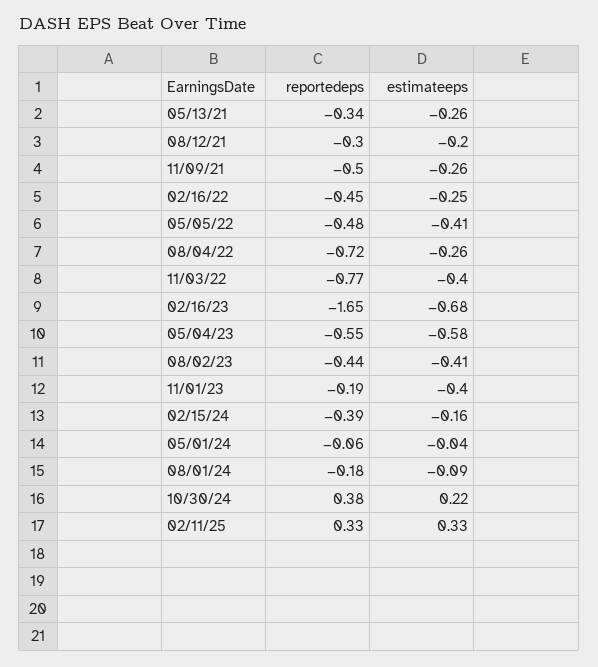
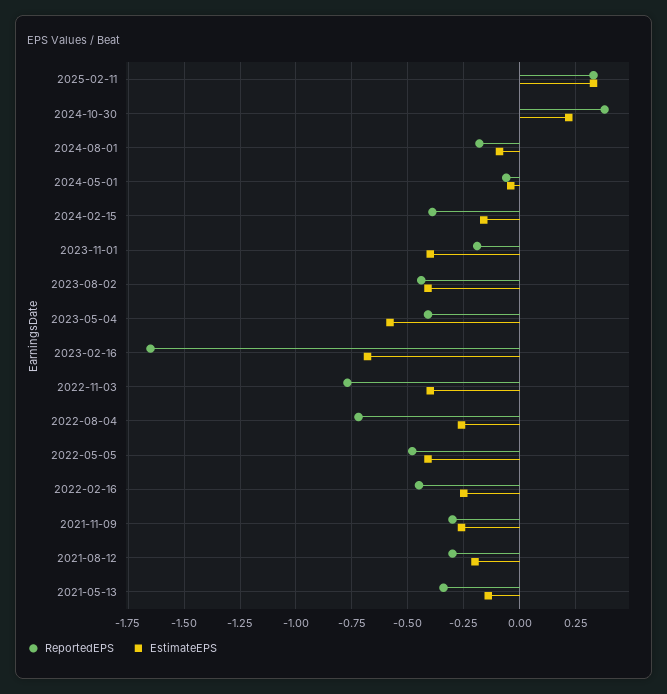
estimateeps, 05/13/21: -0.26 -> -0.15
reportedeps, 11/09/21: -0.5 -> -0.3
reportedeps, 05/04/23: -0.55 -> -0.4

